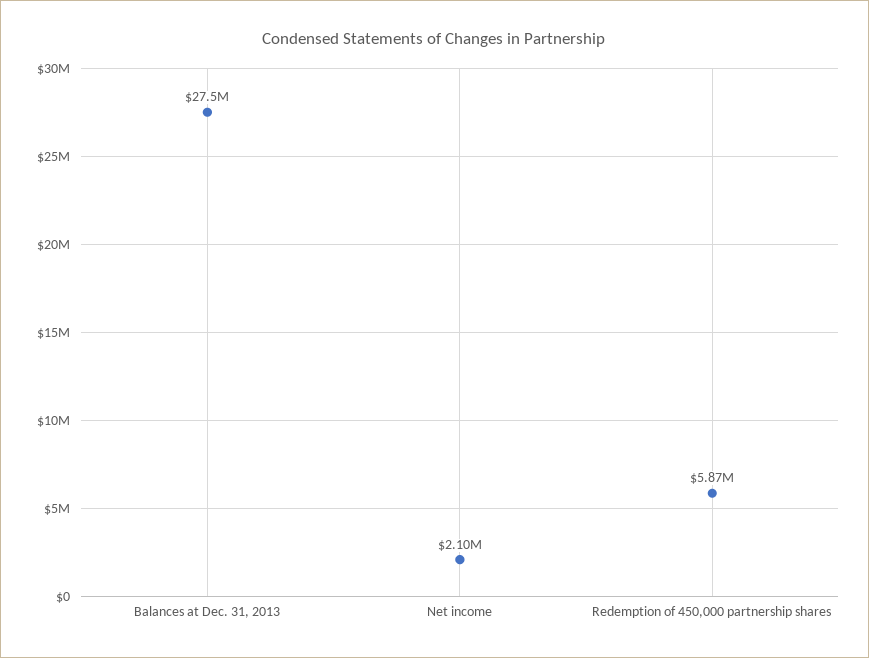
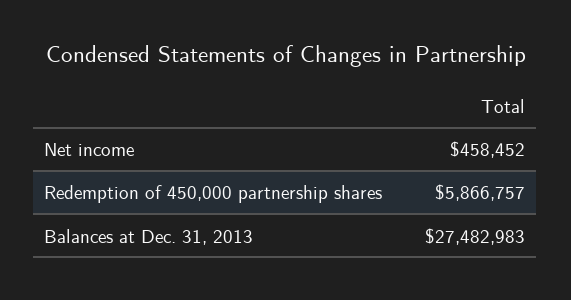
Net income: 2100000 -> 458452

